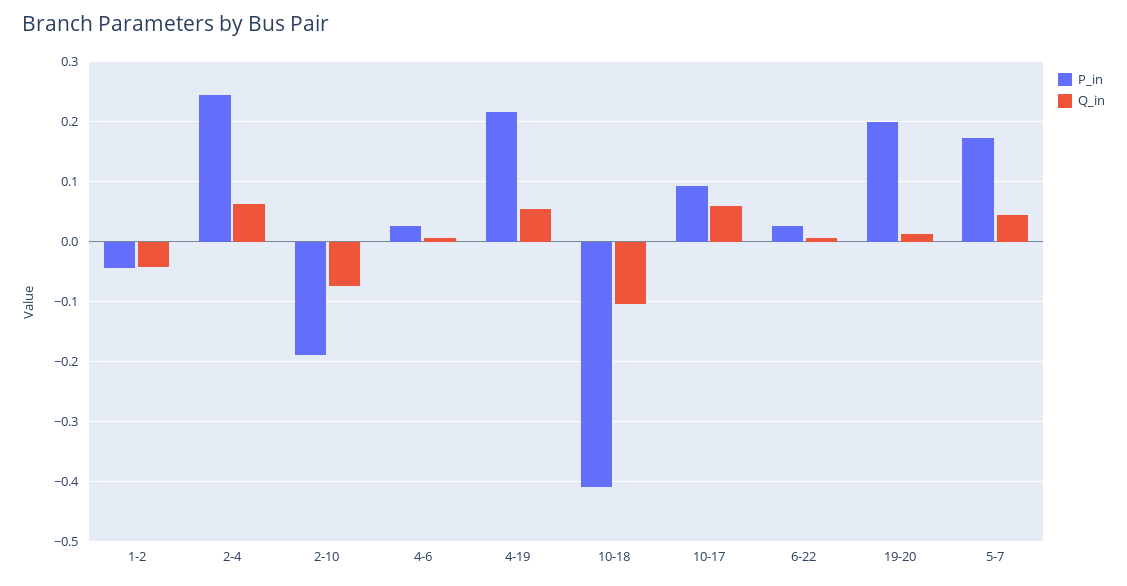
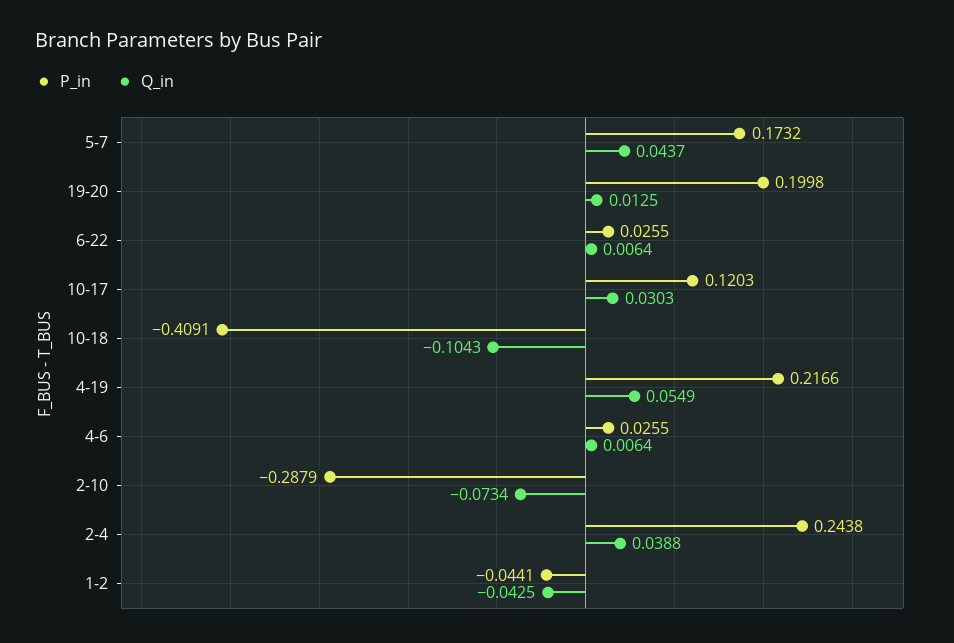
Q_in, 2-4: 0.06 -> 0.0388
P_in, 2-10: -0.19 -> -0.2879
P_in, 10-17: 0.09 -> 0.1203
Q_in, 10-17: 0.06 -> 0.0303

